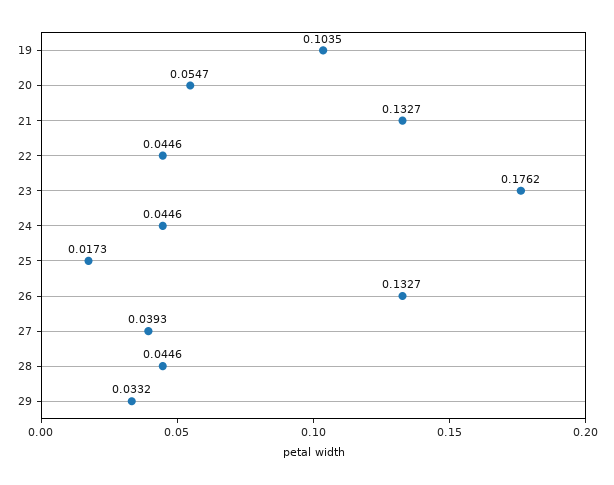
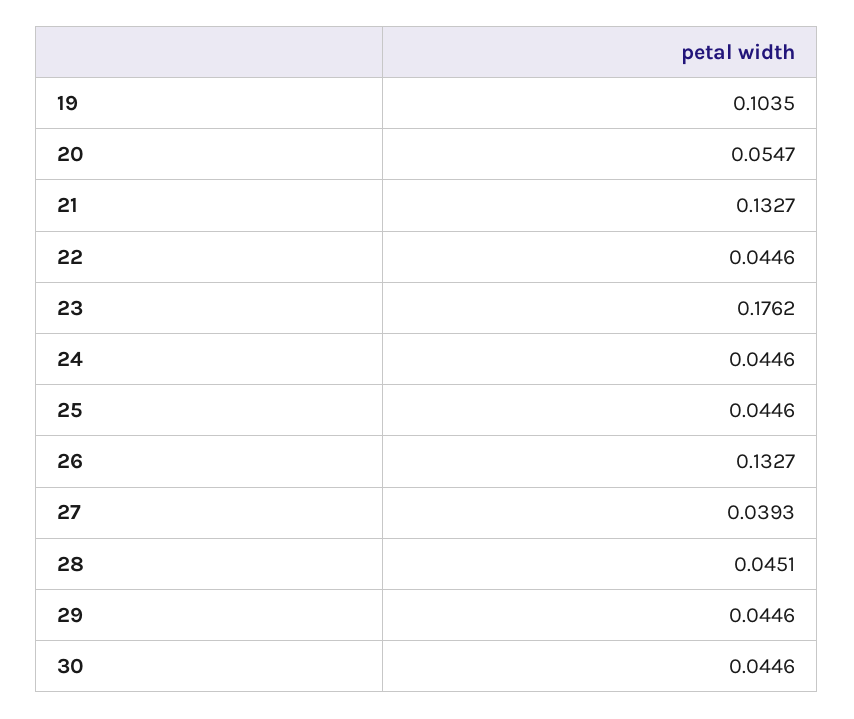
25: 0.0173 -> 0.0446
28: 0.0446 -> 0.0451
29: 0.0332 -> 0.0446
30: none -> 0.0446

